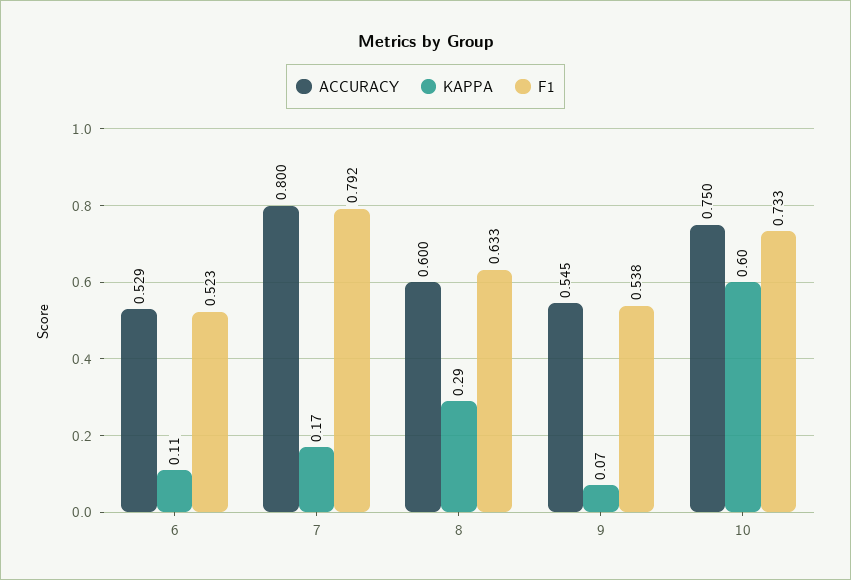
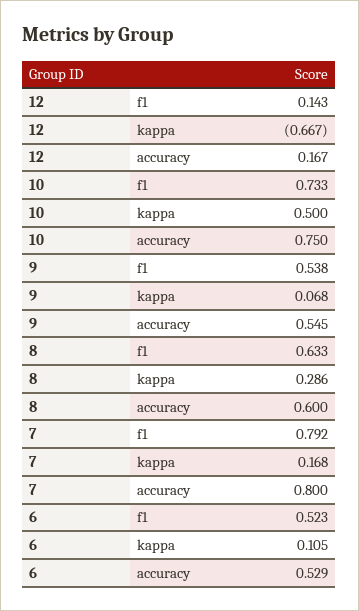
KAPPA, 10: 0.6 -> 0.5
F1, 12: none -> 0.143
KAPPA, 12: none -> -0.667
ACCURACY, 12: none -> 0.167

